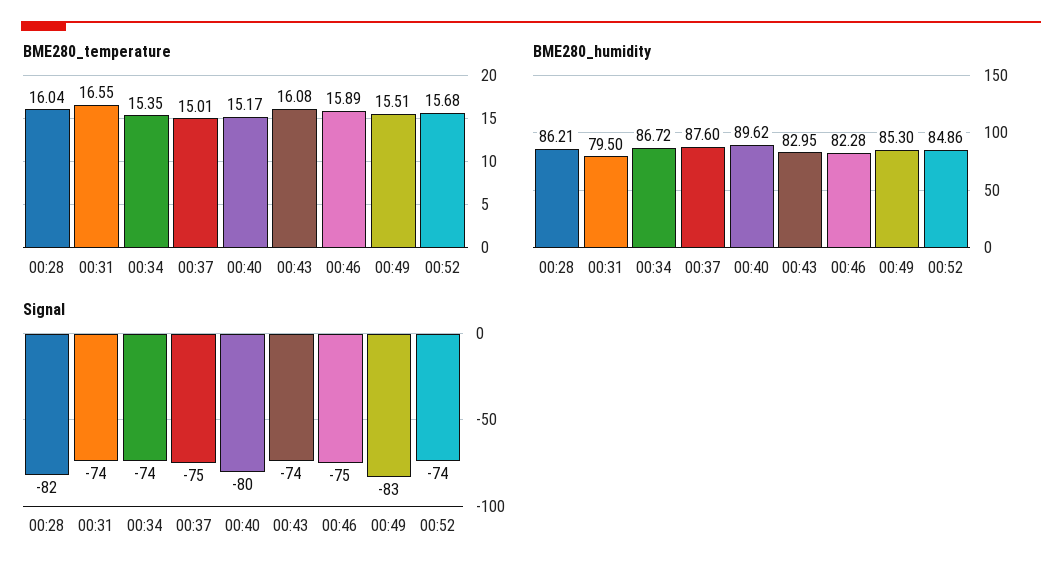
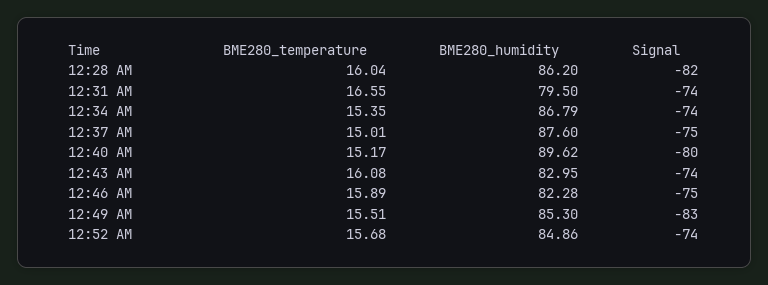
BME280_humidity, 00:28: 86.21 -> 86.2
BME280_humidity, 00:34: 86.72 -> 86.79

